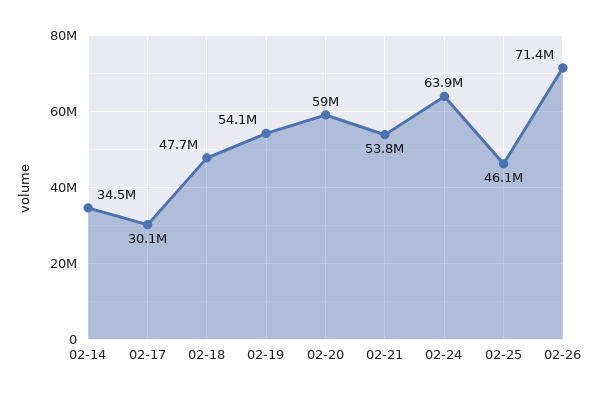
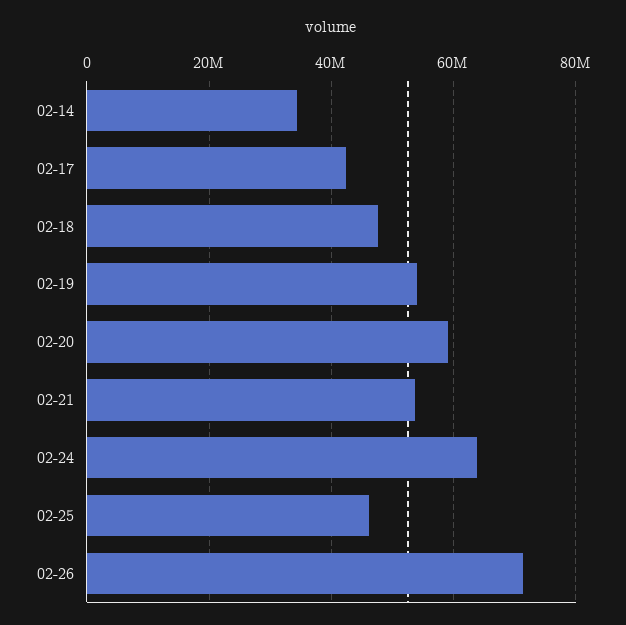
02-17: 30100000 -> 42000000

